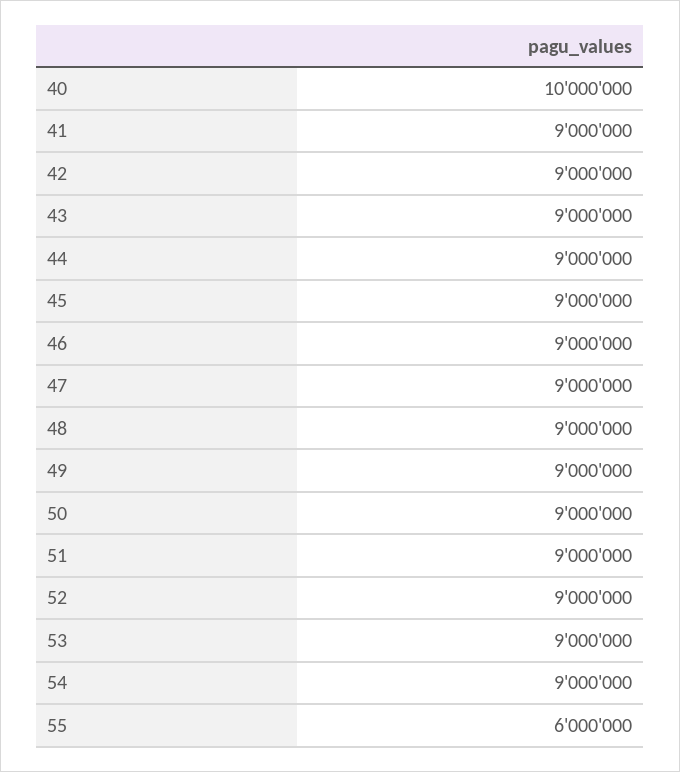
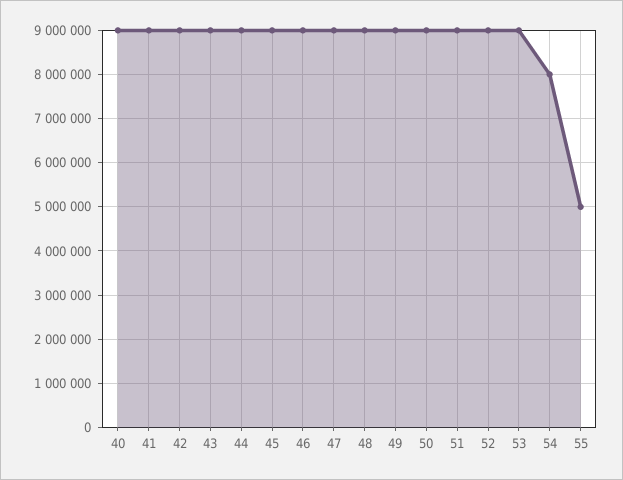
40: 10000000 -> 9000000
54: 9000000 -> 8000000
55: 6000000 -> 5000000

